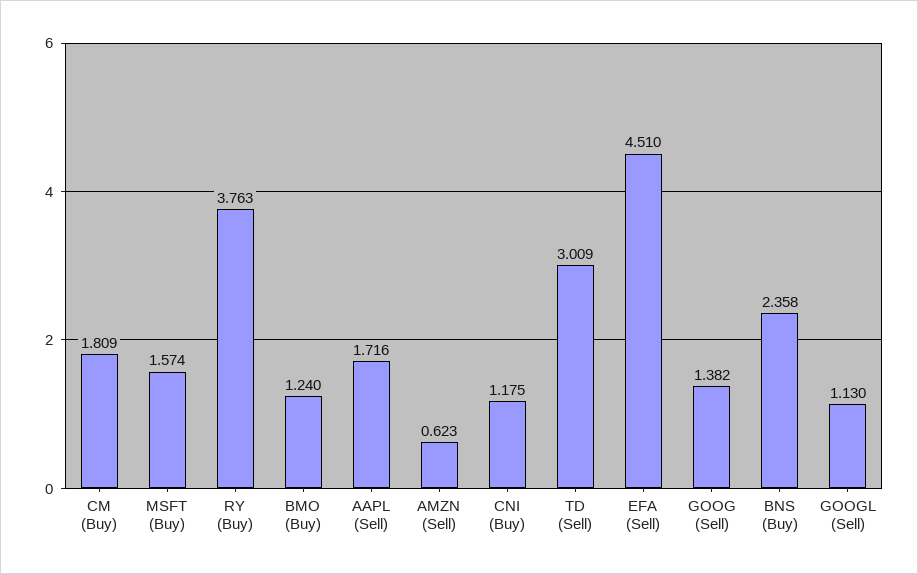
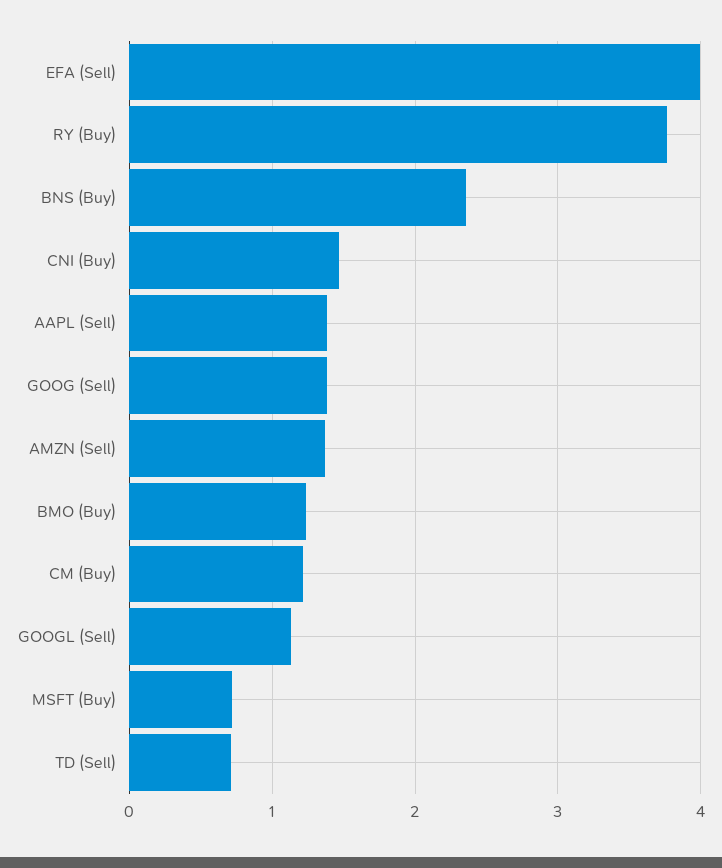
CM (Buy): 1.809 -> 1.2
MSFT (Buy): 1.574 -> 0.7
AAPL (Sell): 1.716 -> 1.4
AMZN (Sell): 0.623 -> 1.4
CNI (Buy): 1.175 -> 1.5
TD (Sell): 3.009 -> 0.7
EFA (Sell): 4.51 -> 4

